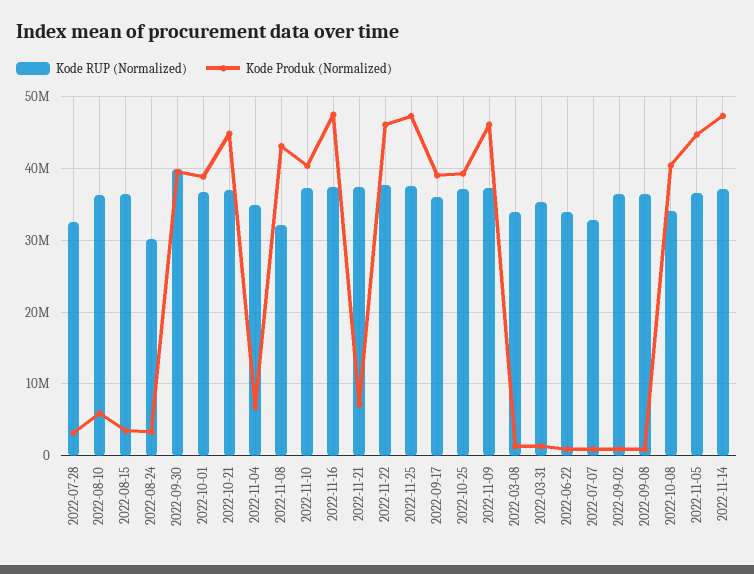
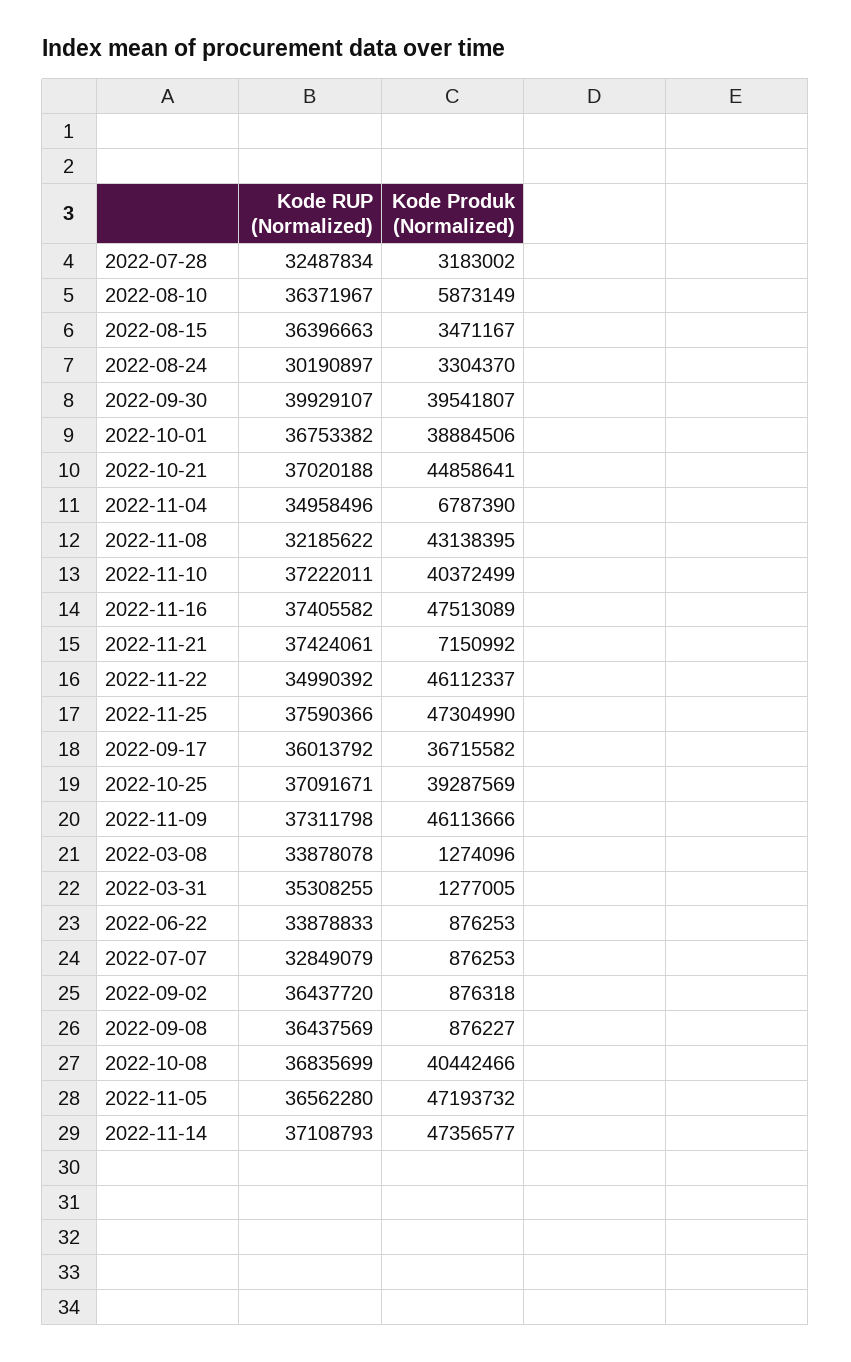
Kode RUP (Normalized), 2022-11-22: 38000000 -> 34990392
Kode Produk (Normalized), 2022-09-17: 39000000 -> 36715582
Kode RUP (Normalized), 2022-10-08: 34000000 -> 36835699
Kode Produk (Normalized), 2022-11-05: 45000000 -> 47193732

